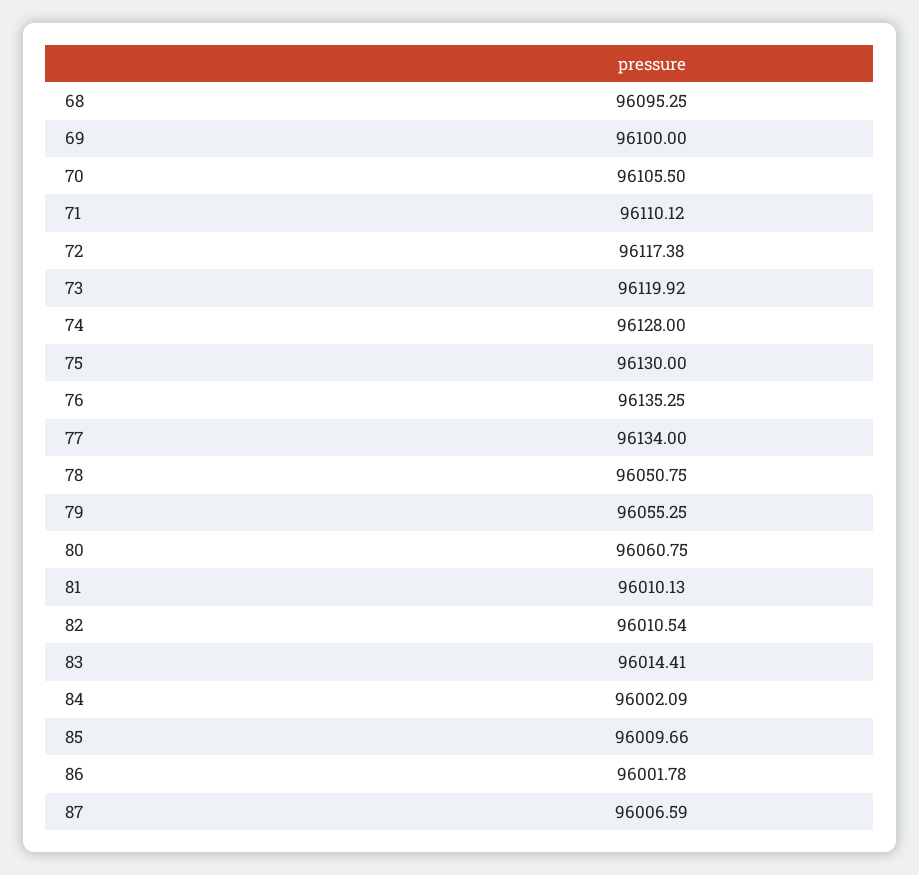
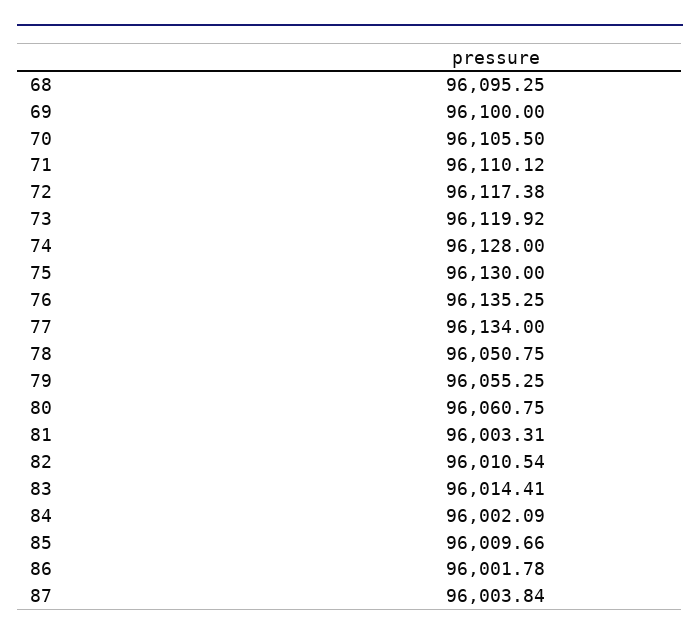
81: 96010.13 -> 96003.31
87: 96006.59 -> 96003.84

